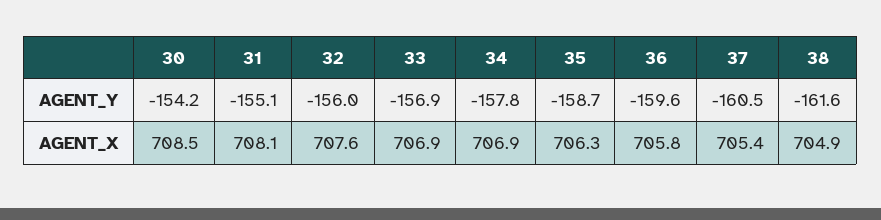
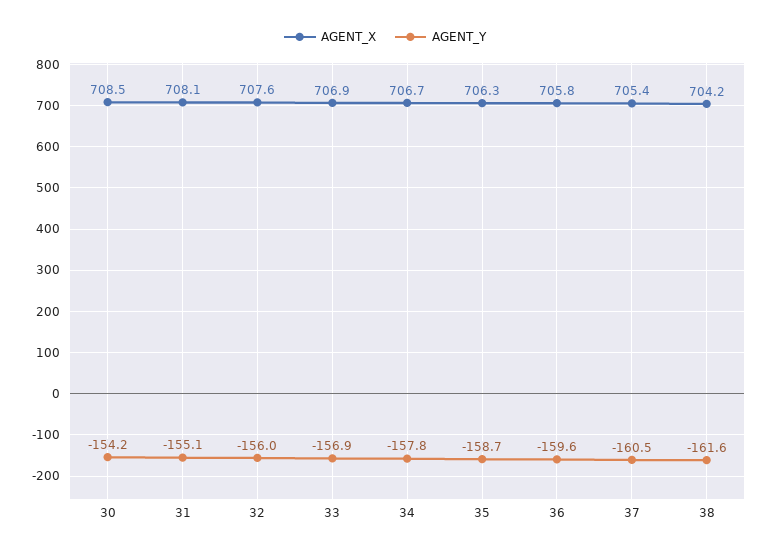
AGENT_X, 34: 706.9 -> 706.7
AGENT_X, 38: 704.9 -> 704.2

